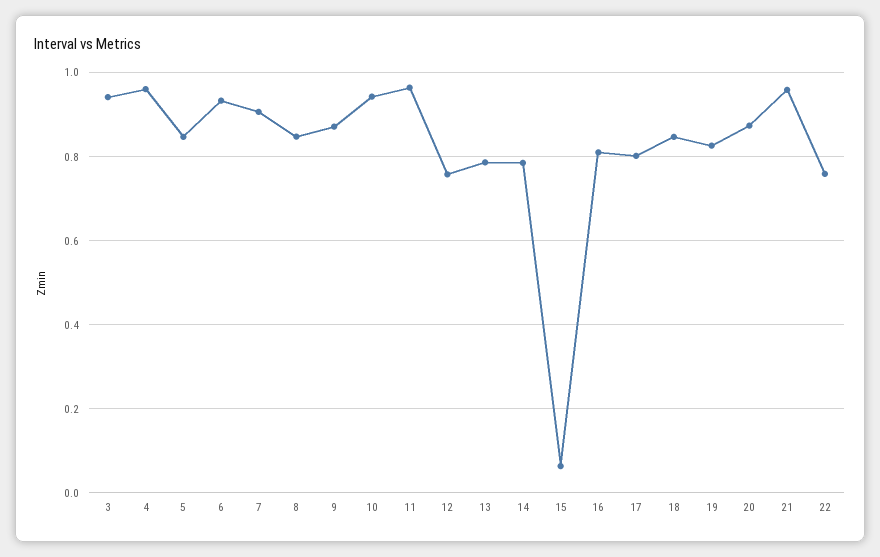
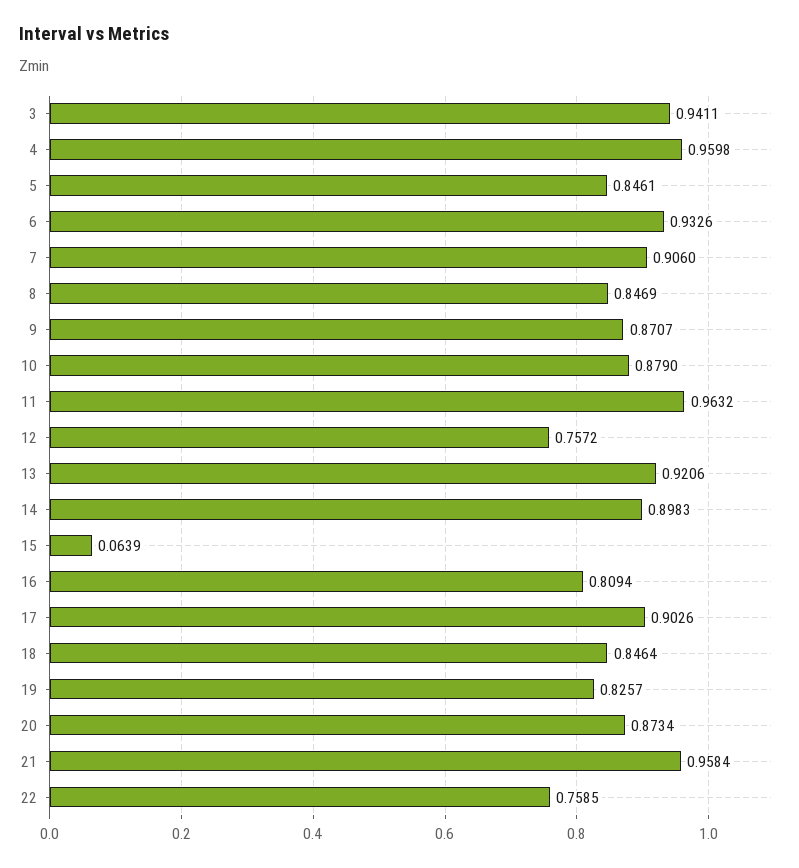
10: 0.94 -> 0.879
13: 0.78 -> 0.9206
14: 0.78 -> 0.8983
17: 0.8 -> 0.9026

